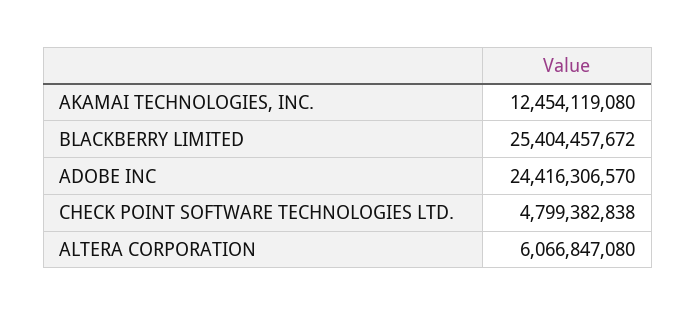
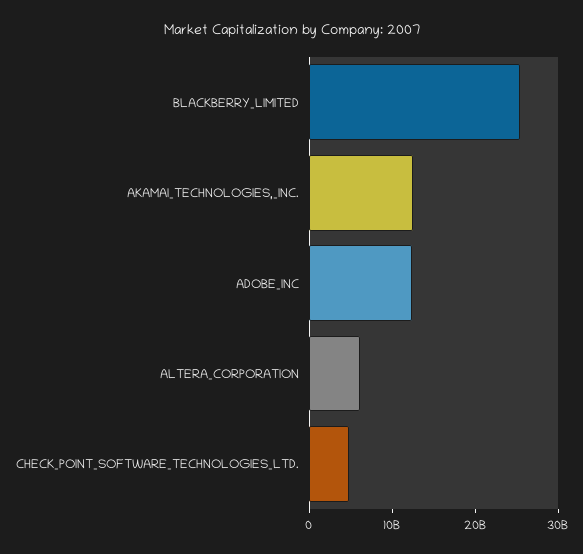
ADOBE INC: 24416306570 -> 12000000000

